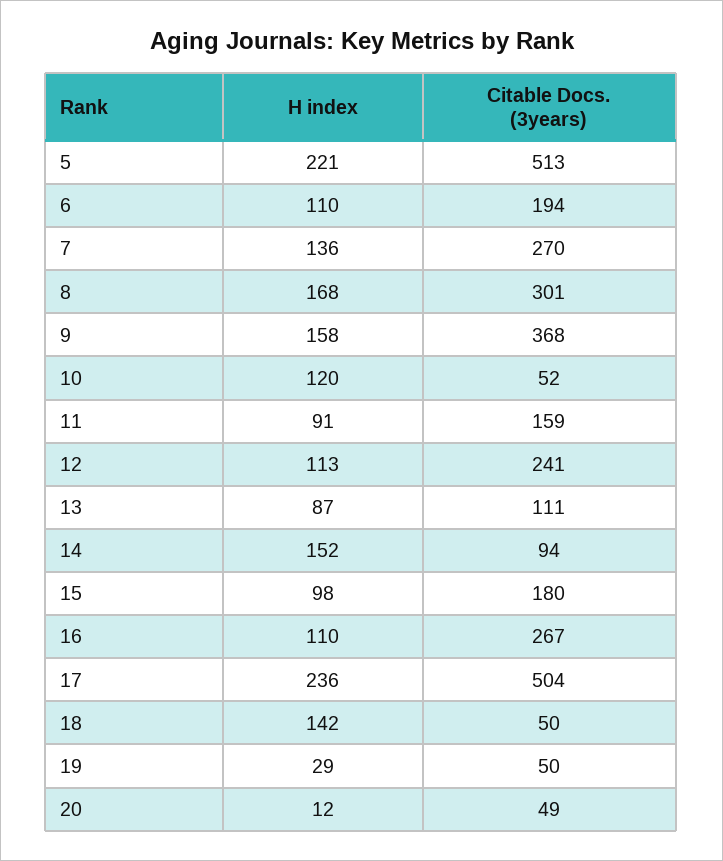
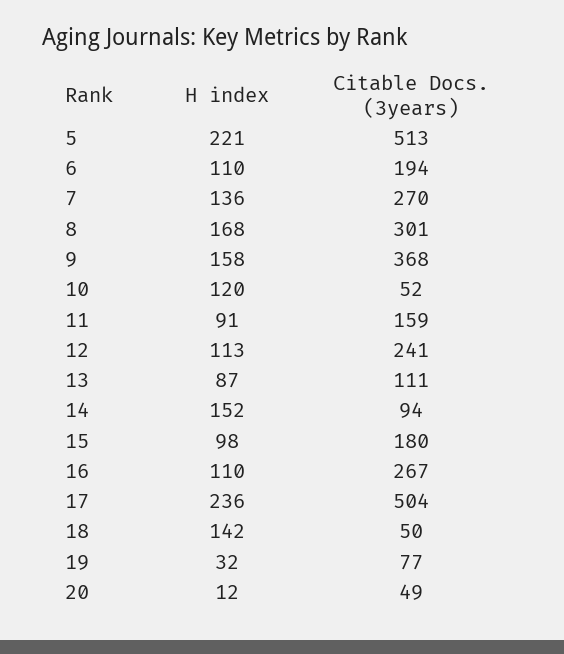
H index, 19: 29 -> 32
Citable Docs. (3years), 19: 50 -> 77

